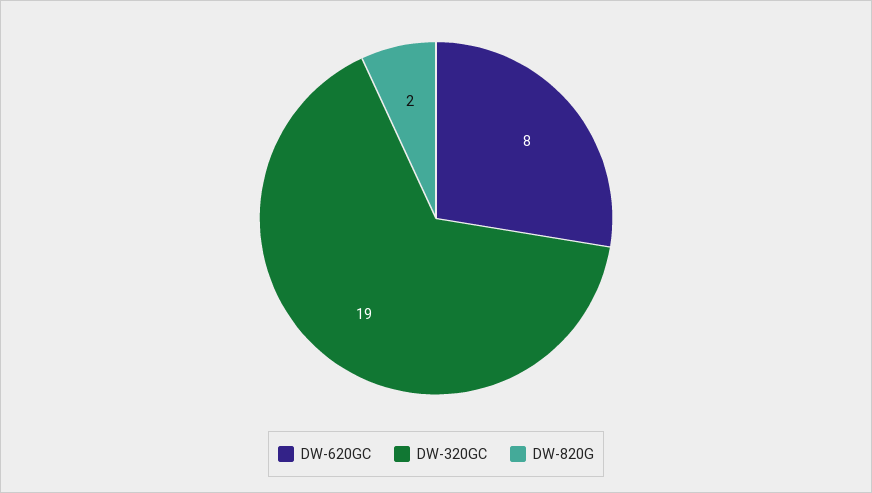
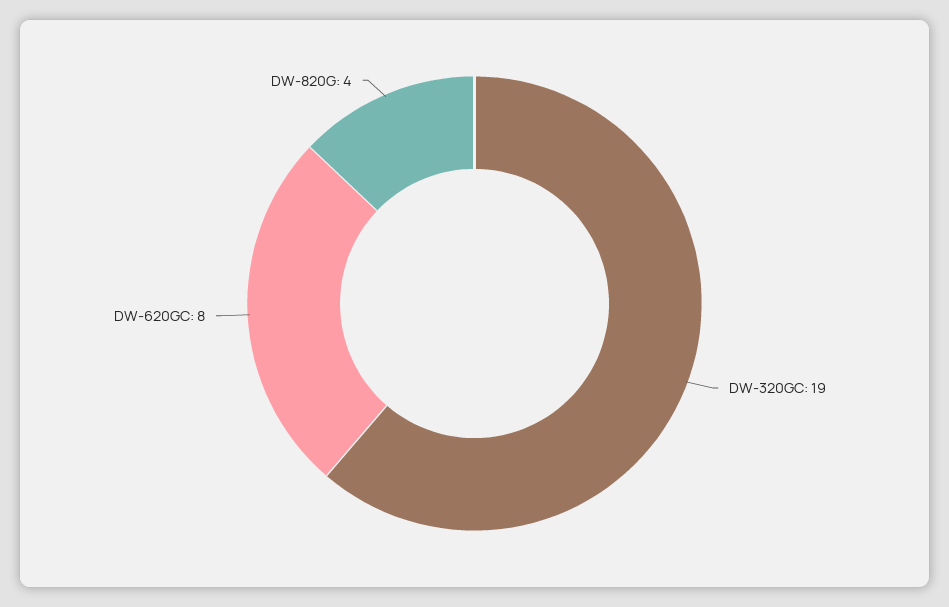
DW-820G: 2 -> 4

